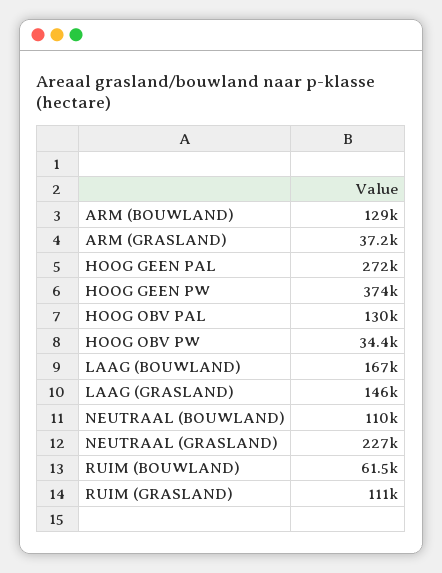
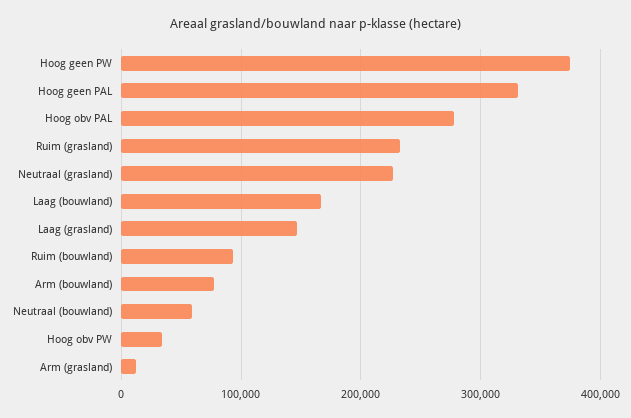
ARM (BOUWLAND): 129000 -> 80000
ARM (GRASLAND): 37200 -> 10000
HOOG GEEN PAL: 272000 -> 330000
HOOG OBV PAL: 130000 -> 280000
NEUTRAAL (BOUWLAND): 110000 -> 60000
RUIM (BOUWLAND): 61500 -> 90000
RUIM (GRASLAND): 111000 -> 230000

